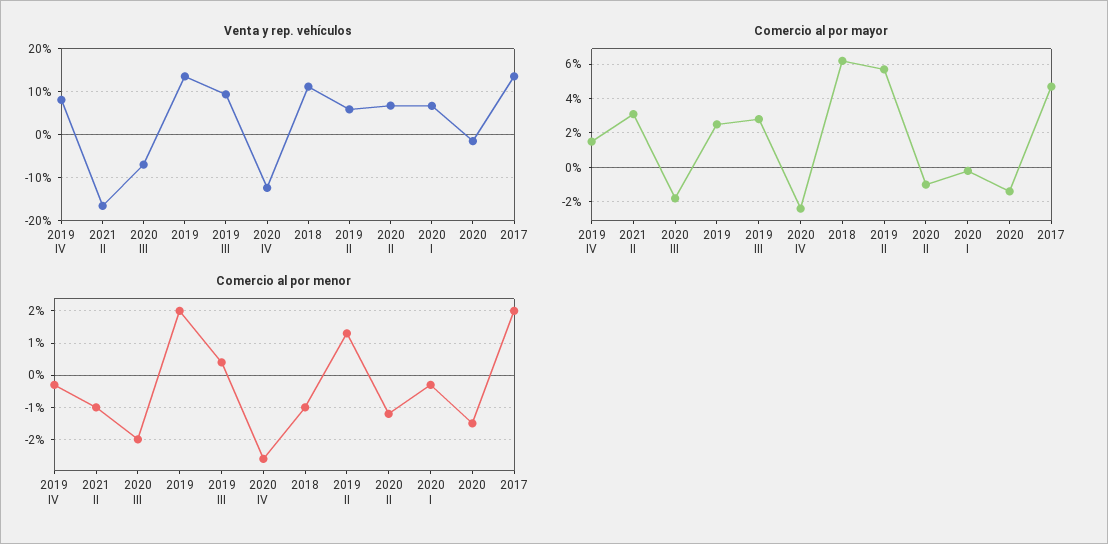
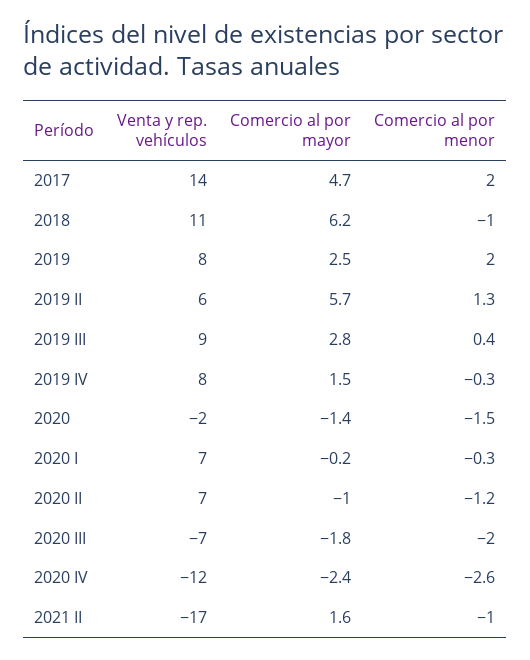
Venta y rep. vehículos, 2019: 14 -> 8
Comercio al por mayor, 2021 II: 3 -> 1.6

